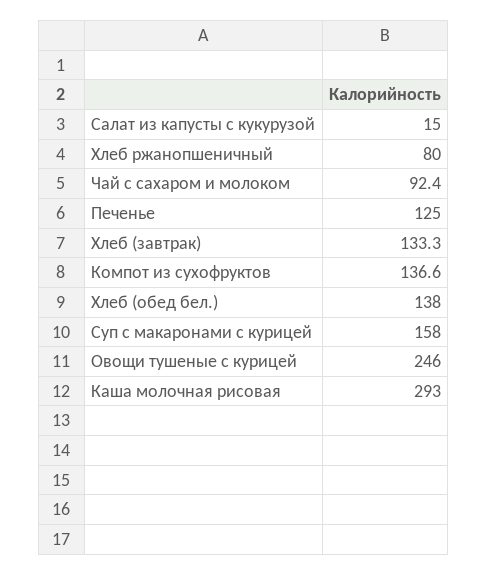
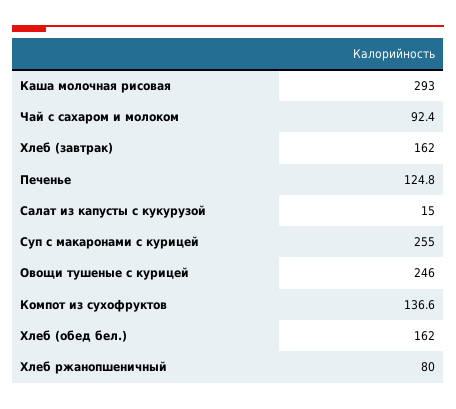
Печенье: 125 -> 124.8
Хлеб (завтрак): 133.3 -> 162
Хлеб (обед бел.): 138 -> 162
Суп с макаронами с курицей: 158 -> 255

